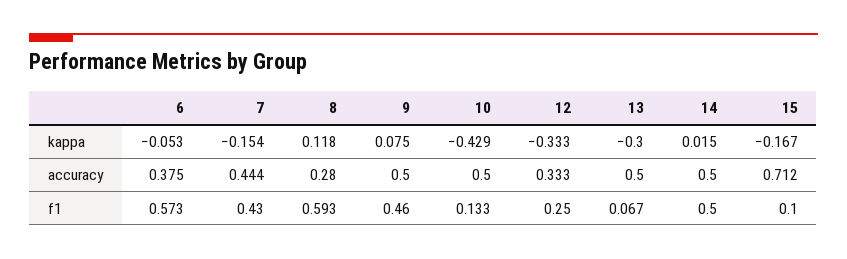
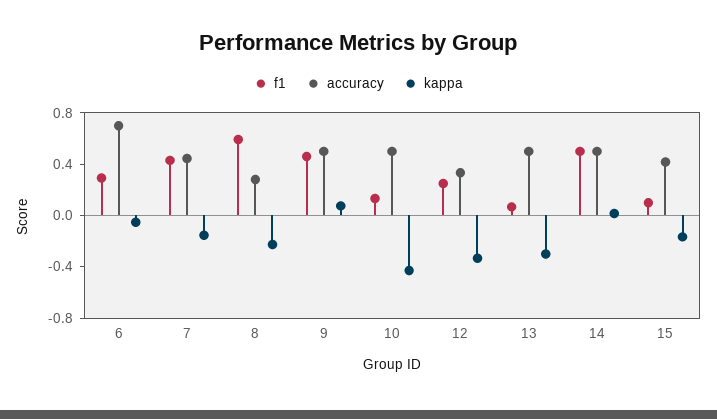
kappa, 8: 0.118 -> -0.2
accuracy, 6: 0.375 -> 0.7
accuracy, 15: 0.712 -> 0.4
f1, 6: 0.573 -> 0.3

